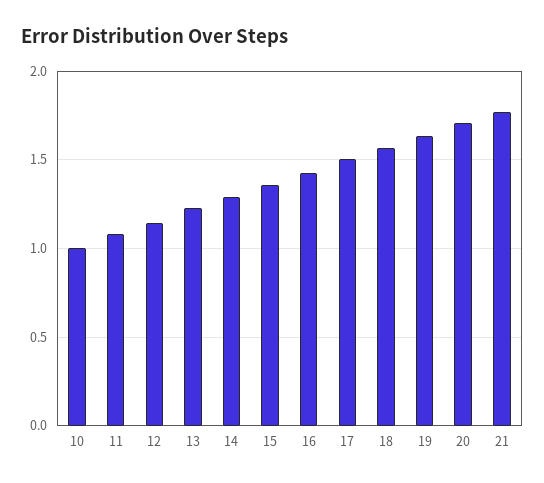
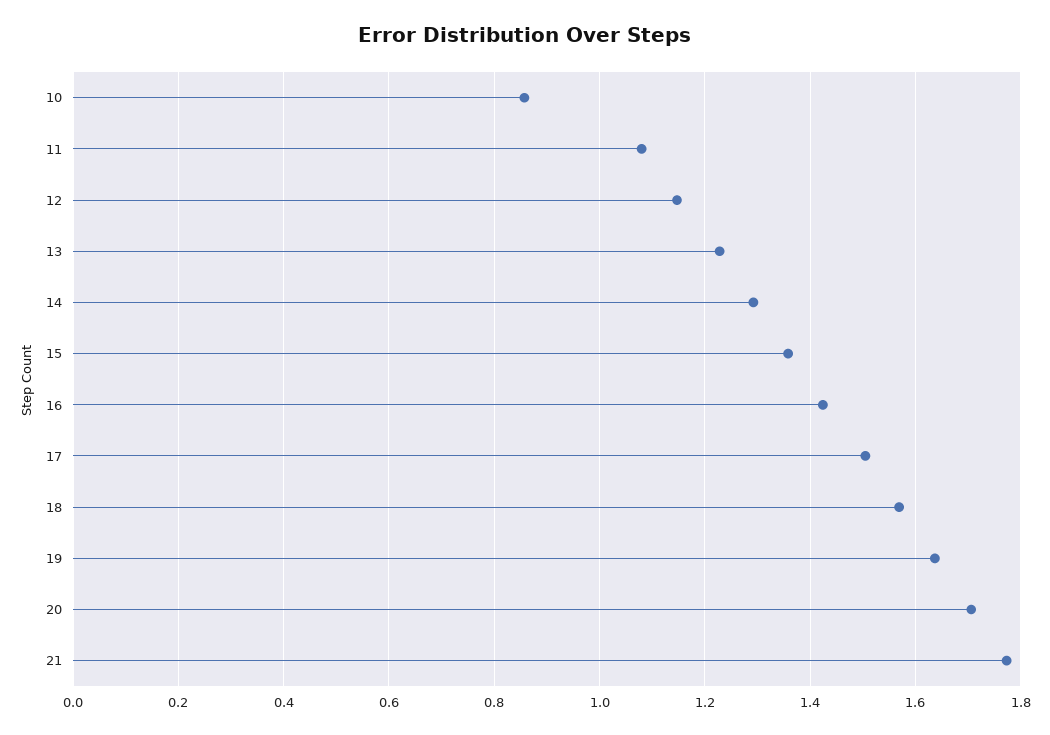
10: 1 -> 0.86

